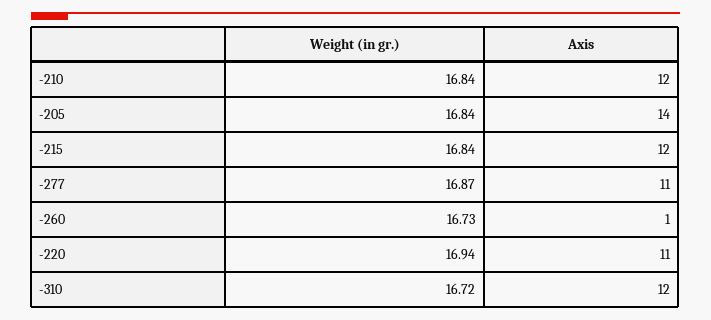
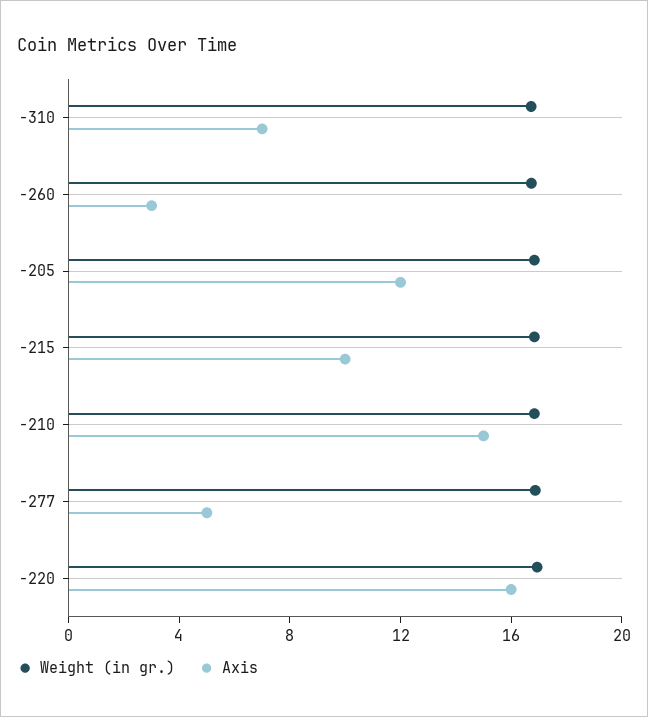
Axis, -210: 12 -> 15
Axis, -205: 14 -> 12
Axis, -215: 12 -> 10
Axis, -277: 11 -> 5
Axis, -260: 1 -> 3
Axis, -220: 11 -> 16
Axis, -310: 12 -> 7

